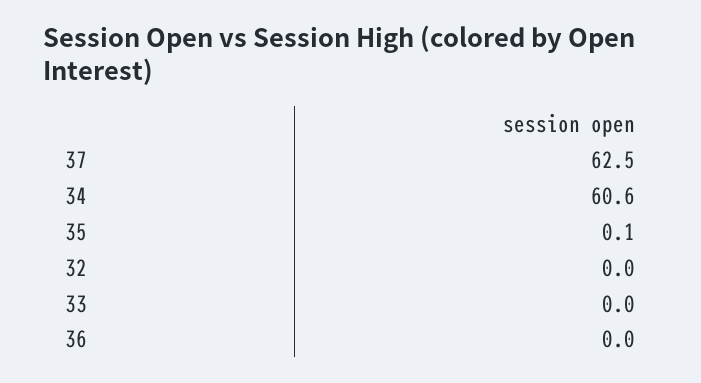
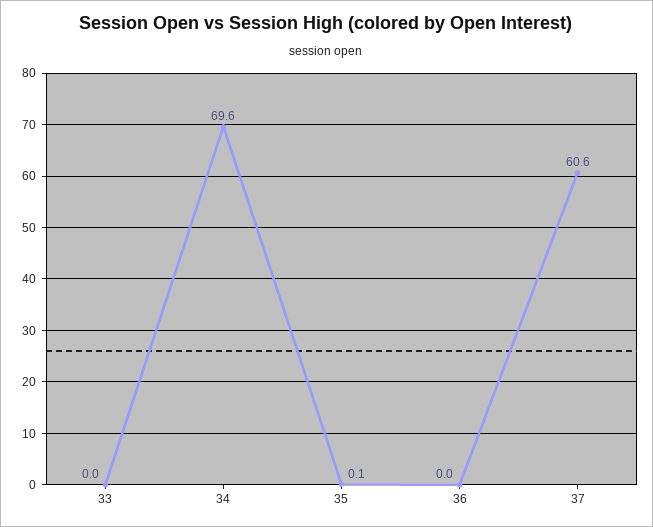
37: 62.5 -> 60.6
34: 60.6 -> 69.6
32: 0 -> none

